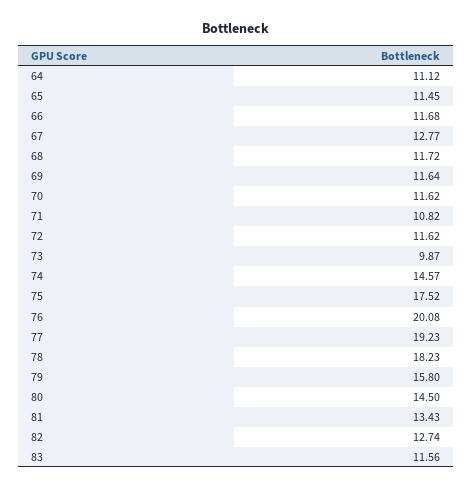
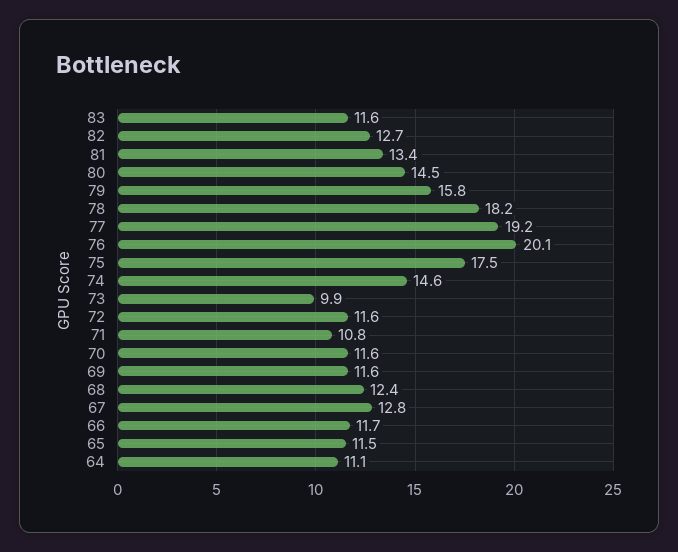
68: 11.72 -> 12.4

